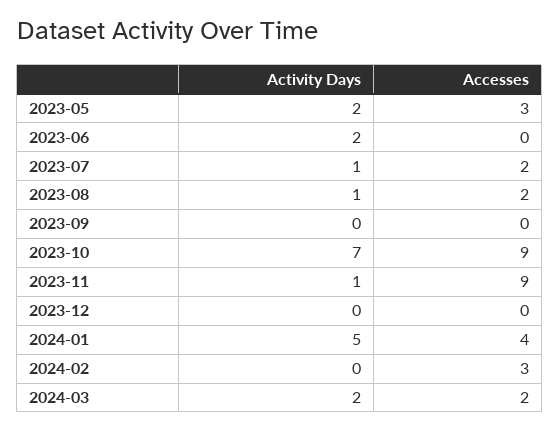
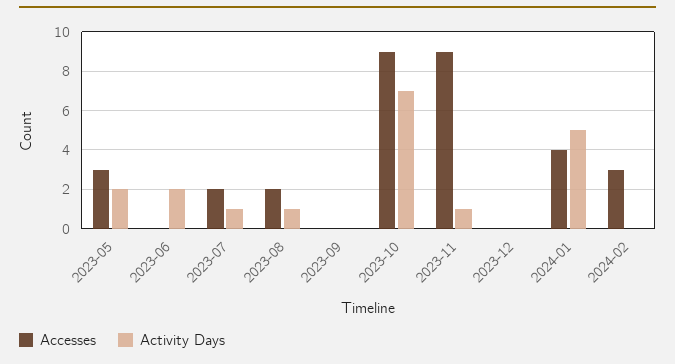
Activity Days, 2024-03: 2 -> none
Accesses, 2024-03: 2 -> none

